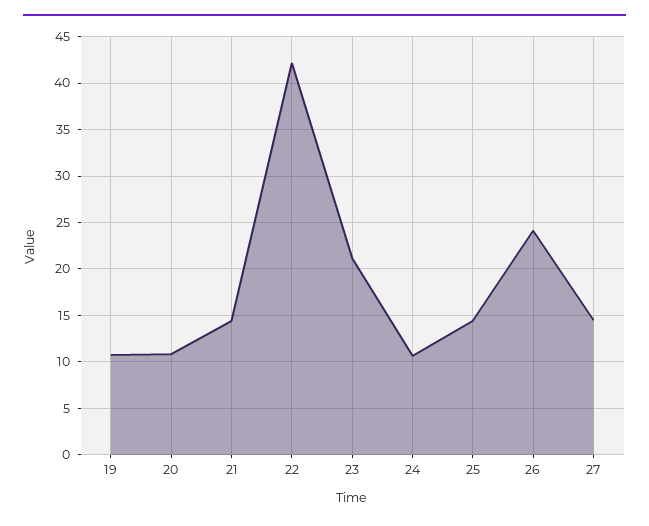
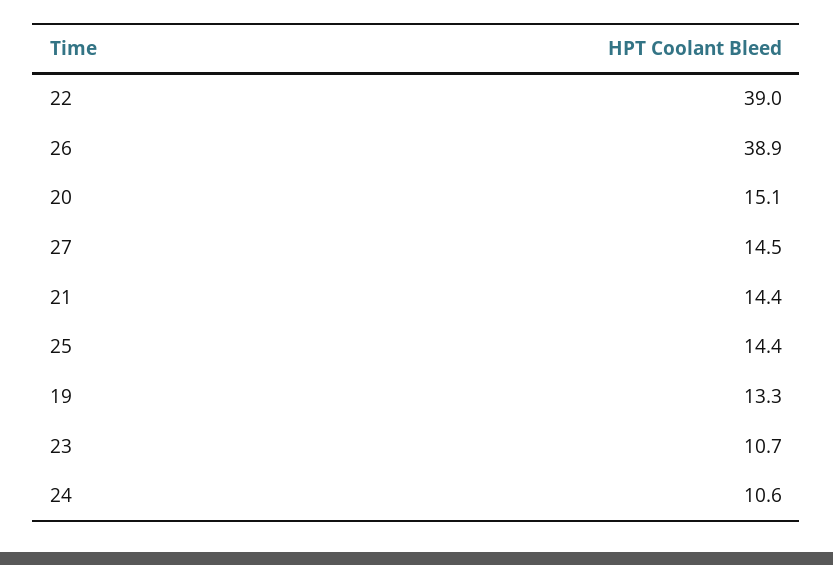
19: 11 -> 13.3
20: 11 -> 15.1
22: 42 -> 39
23: 21 -> 10.7
26: 24 -> 38.9

